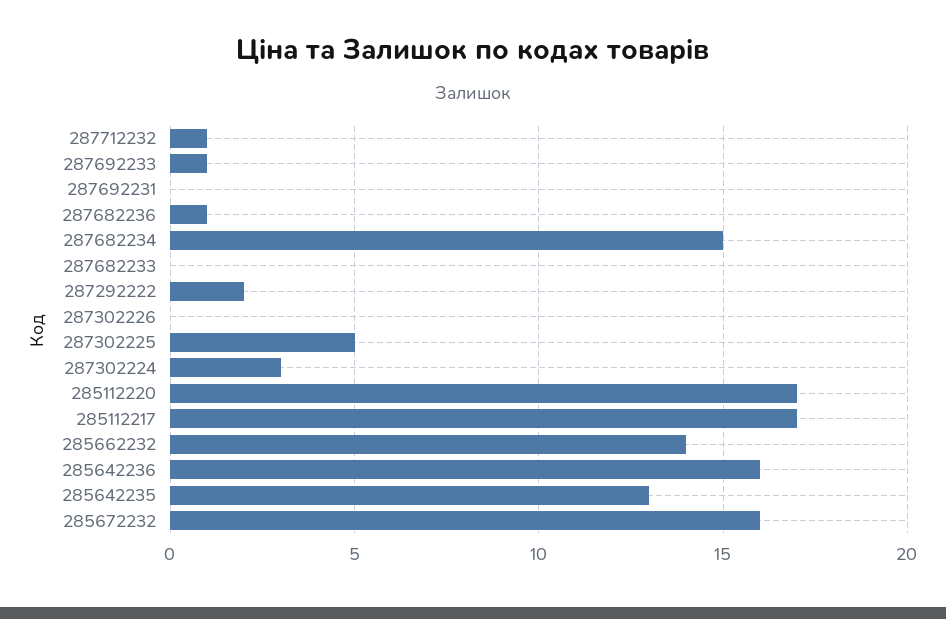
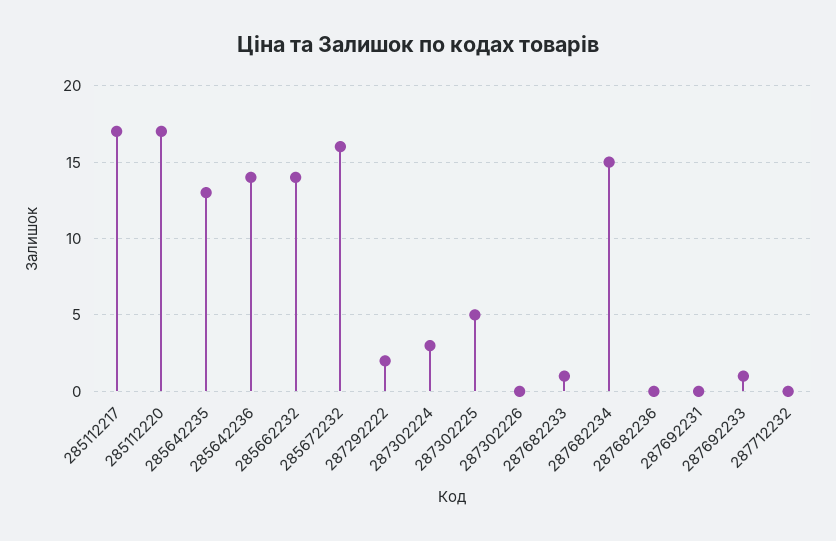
287712232: 1 -> 0
287682236: 1 -> 0
287682233: 0 -> 1
285642236: 16 -> 14

